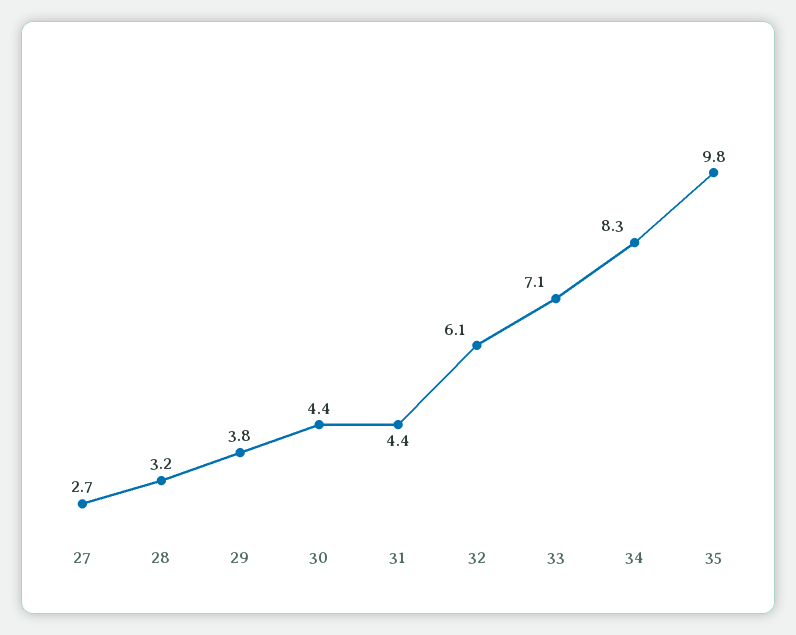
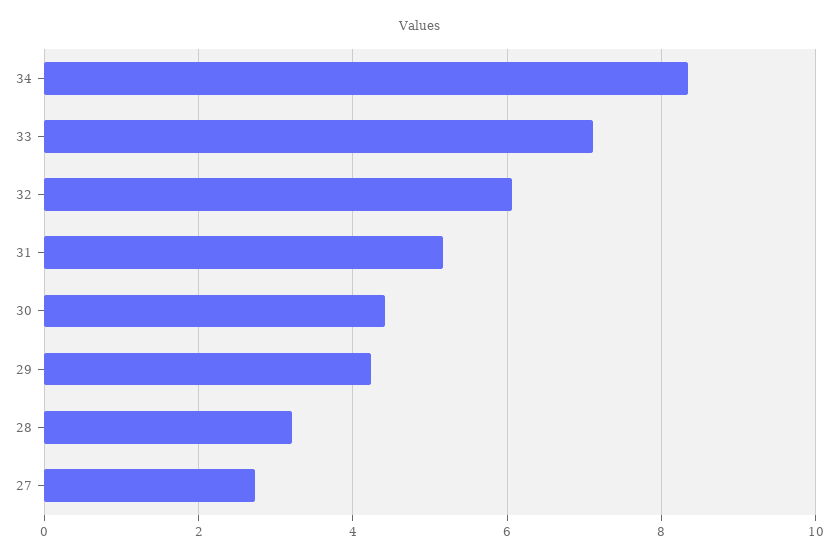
29: 3.8 -> 4.2
31: 4.4 -> 5.2
35: 9.8 -> none

